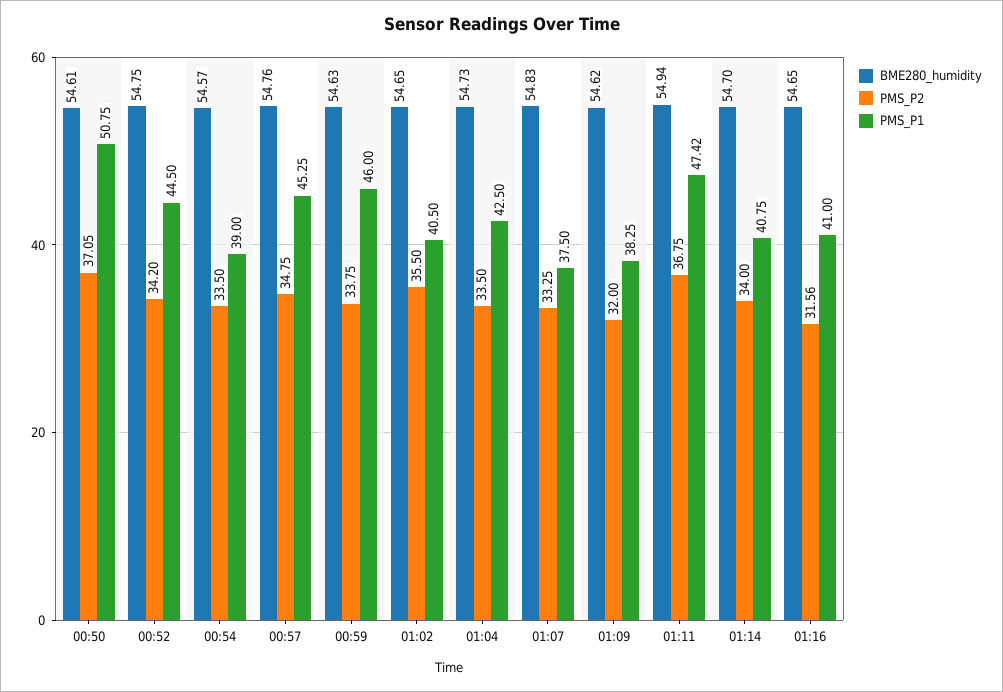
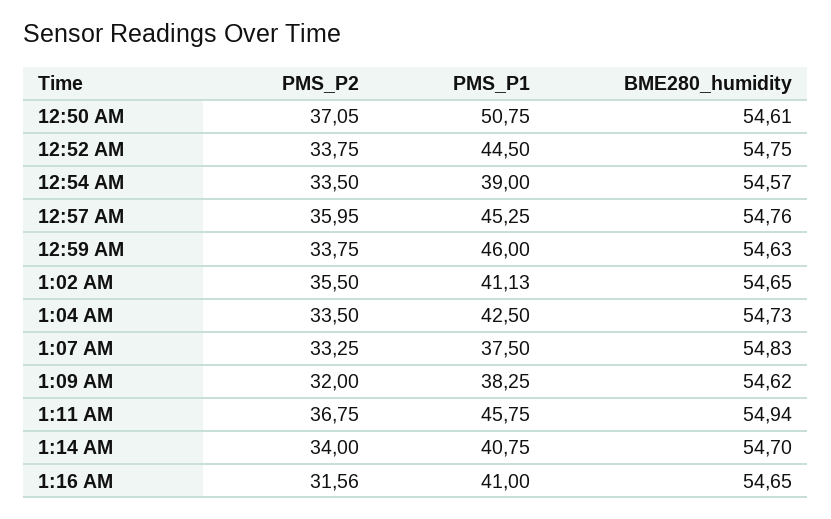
PMS_P2, 00:52: 34.2 -> 33.75
PMS_P2, 00:57: 34.75 -> 35.95
PMS_P1, 01:02: 40.5 -> 41.13
PMS_P1, 01:11: 47.42 -> 45.75

